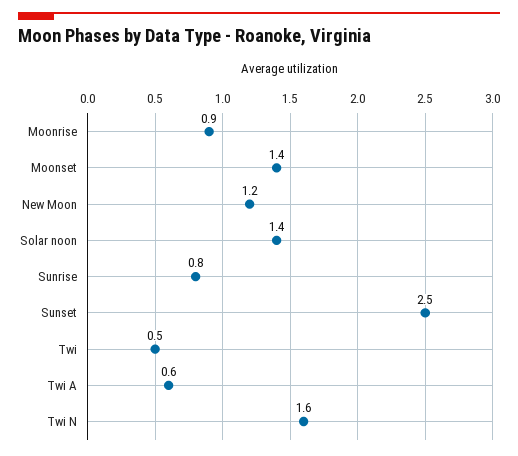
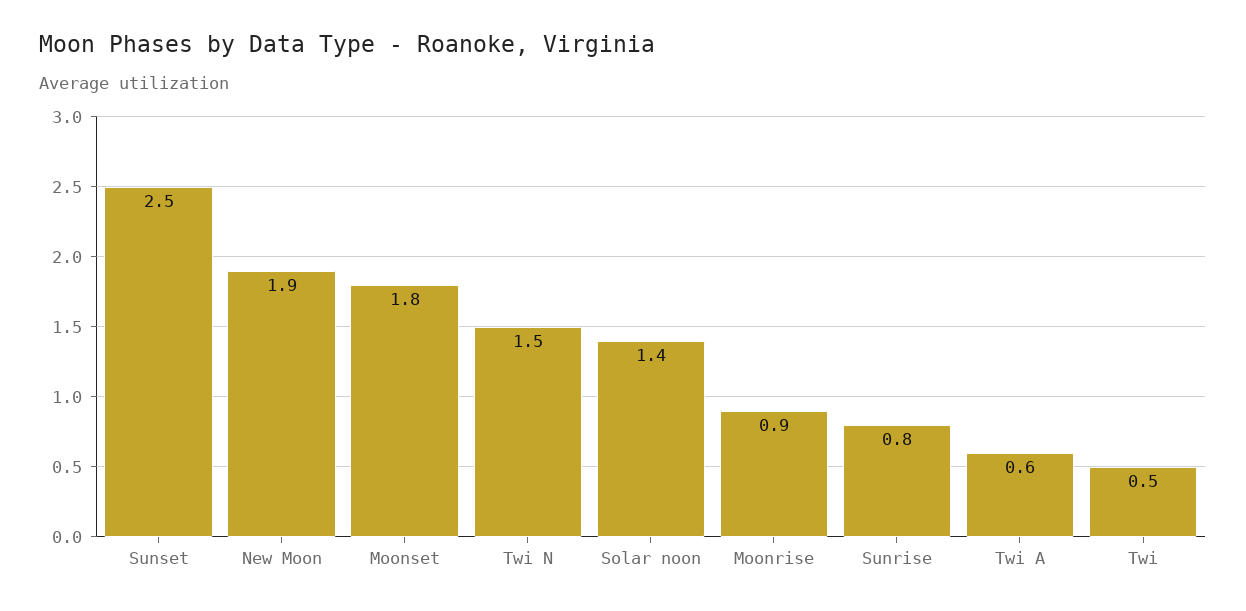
Moonset: 1.4 -> 1.8
New Moon: 1.2 -> 1.9
Twi N: 1.6 -> 1.5

